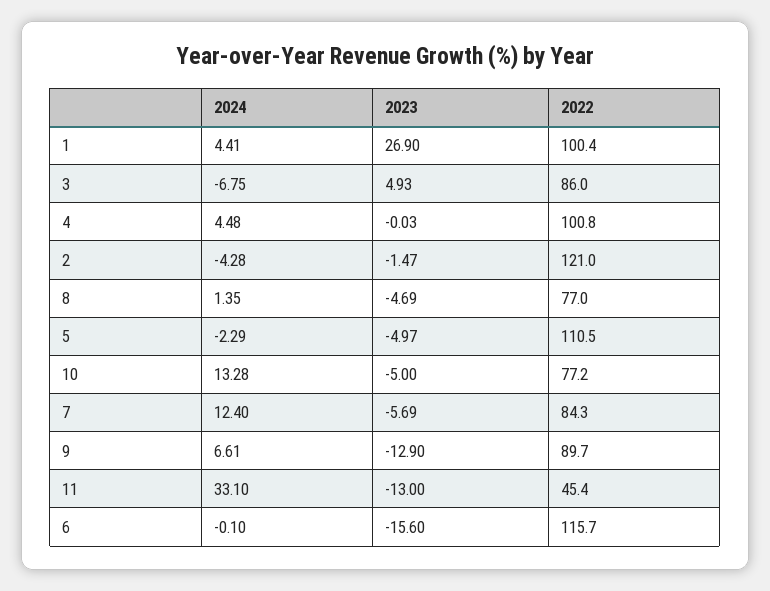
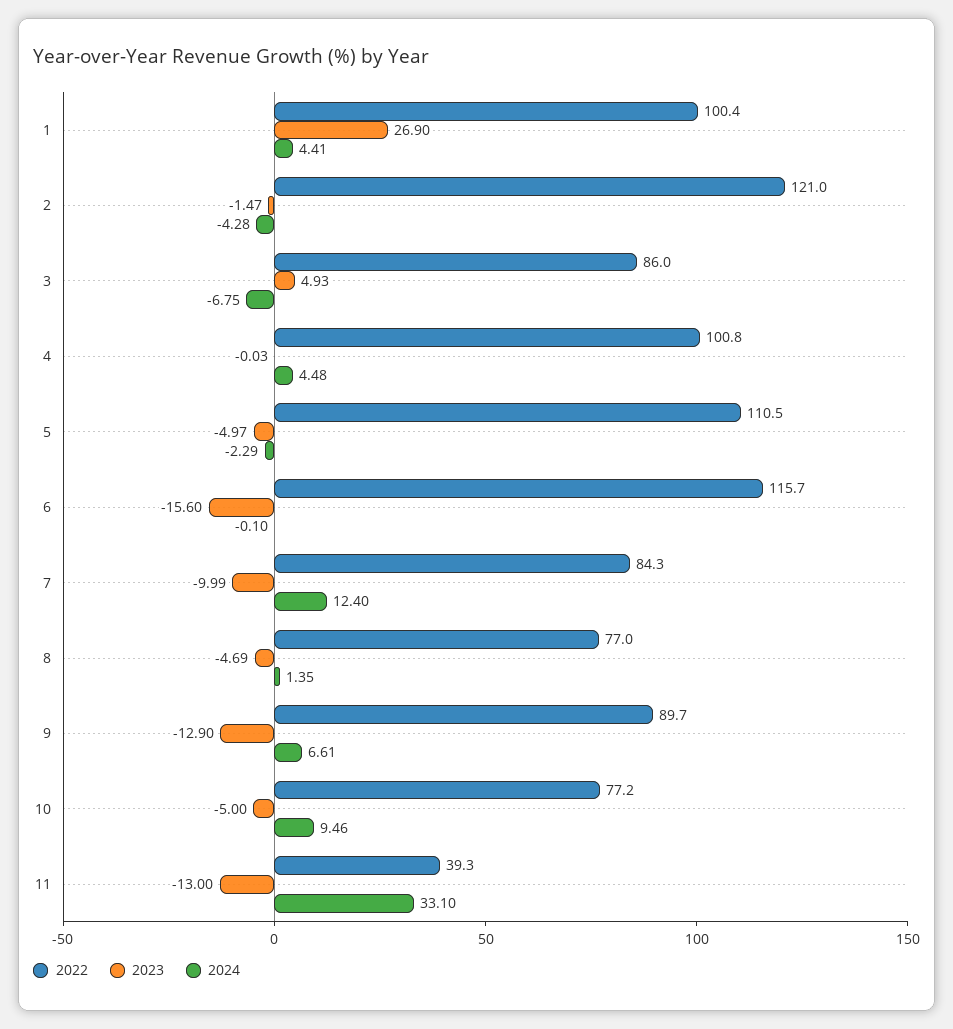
2024, 10: 13.28 -> 9.46
2023, 7: -5.69 -> -9.99
2022, 11: 45.4 -> 39.3

